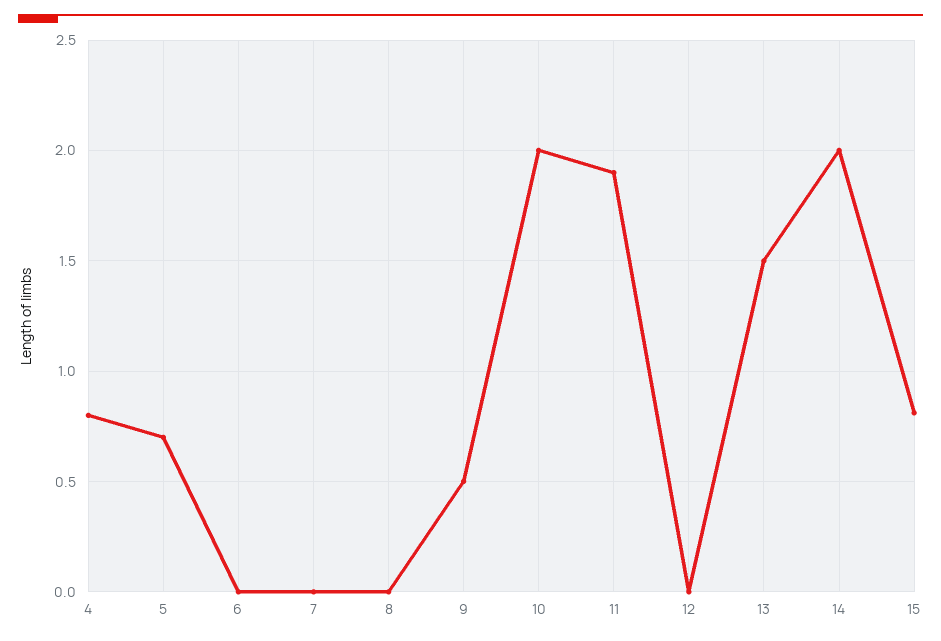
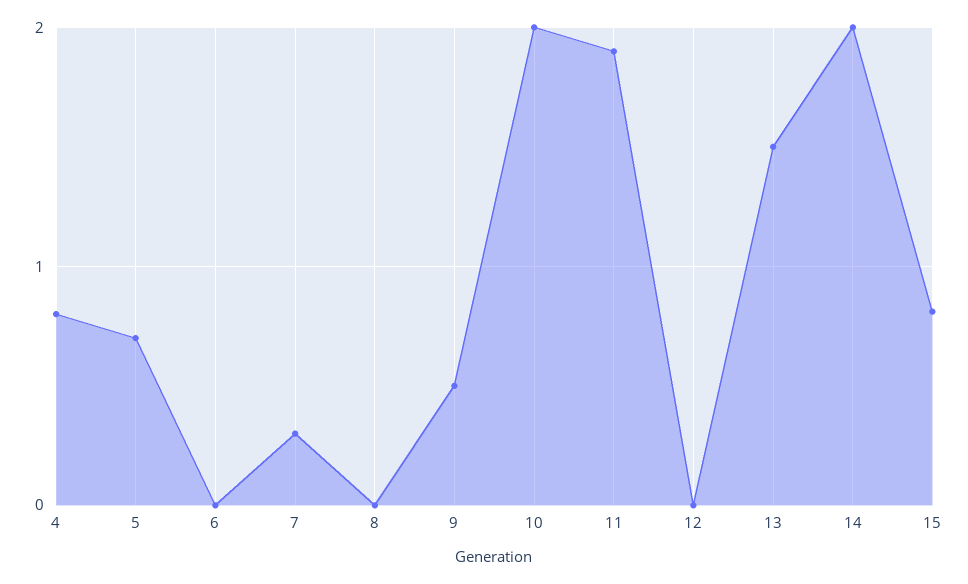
7: 0 -> 0.3

